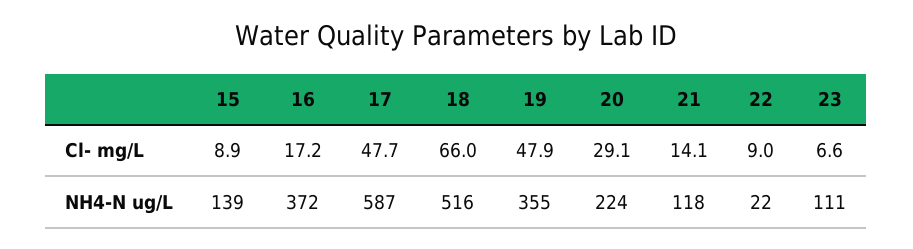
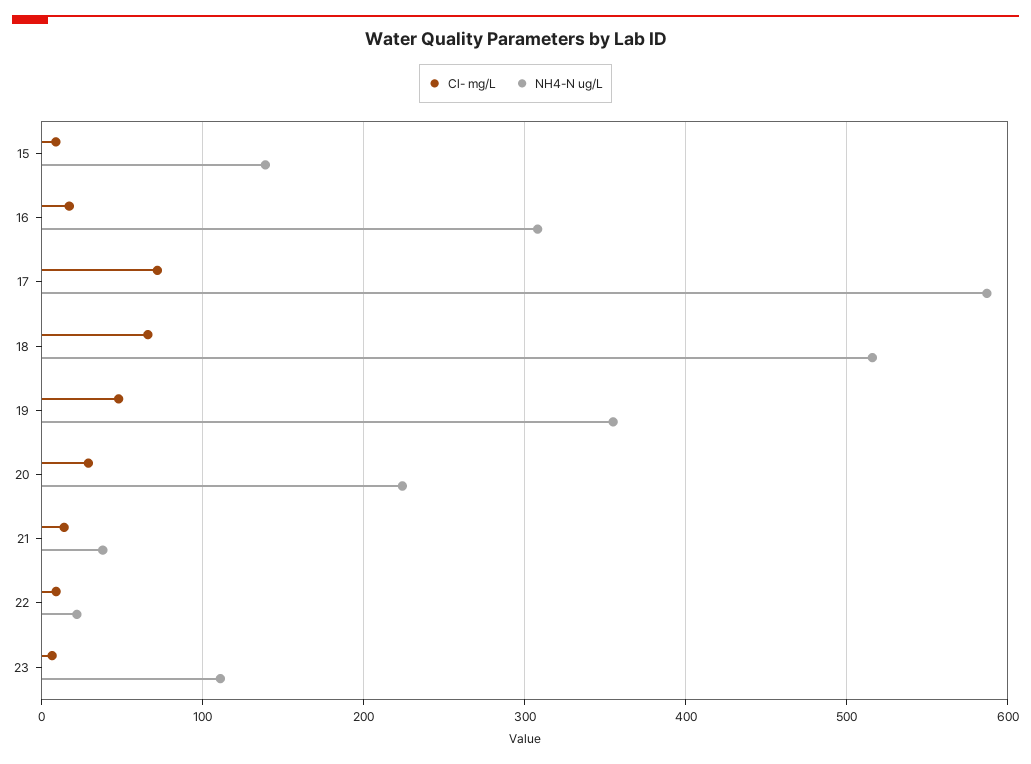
Cl- mg/L, 17: 47.7 -> 70
NH4-N ug/L, 16: 372 -> 310
NH4-N ug/L, 21: 118 -> 40

